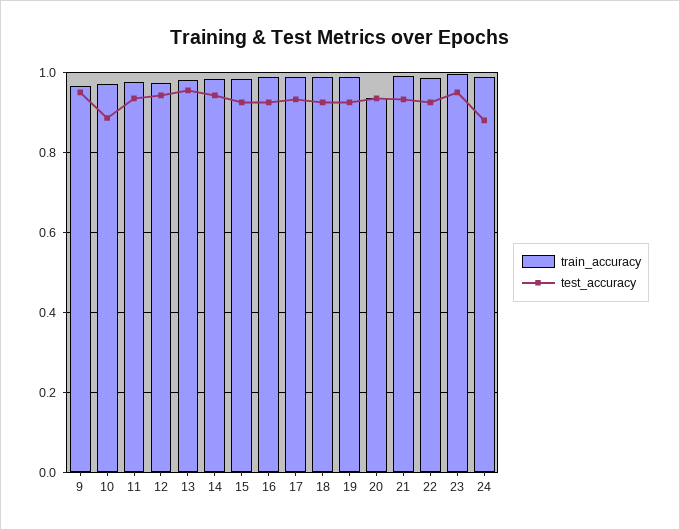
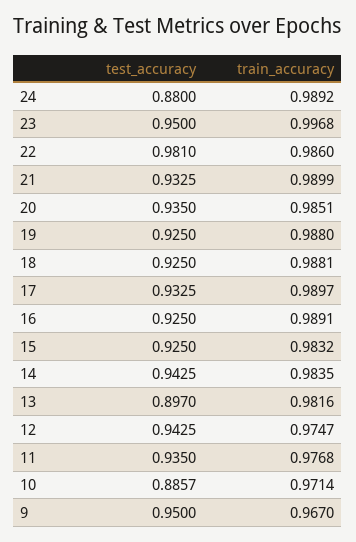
test_accuracy, 13: 0.96 -> 0.897
train_accuracy, 20: 0.94 -> 0.9851
test_accuracy, 22: 0.92 -> 0.981

